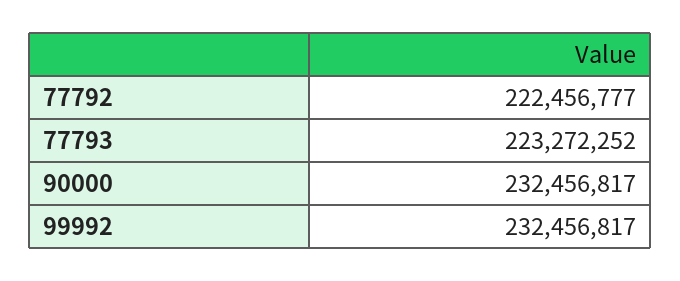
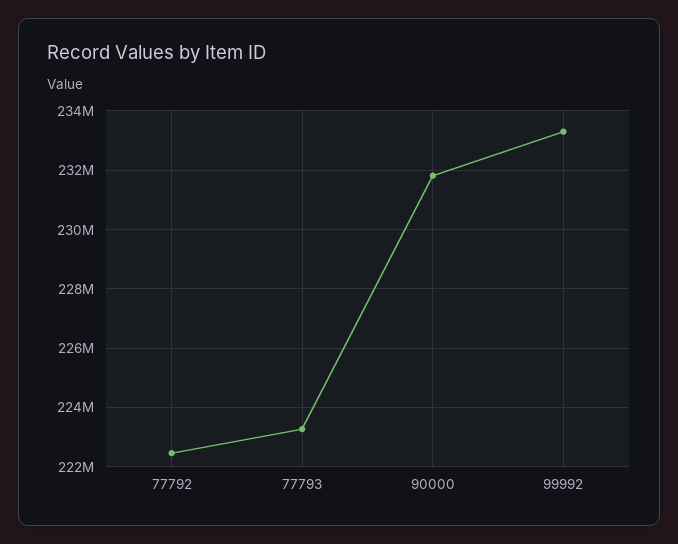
90000: 232456817 -> 231750000
99992: 232456817 -> 233250000

